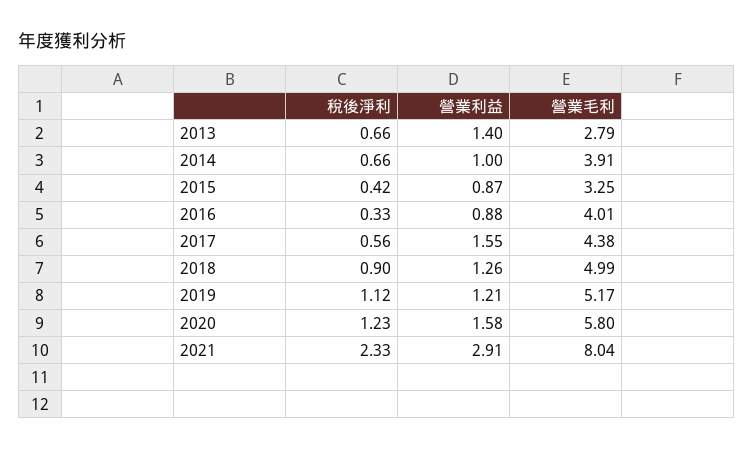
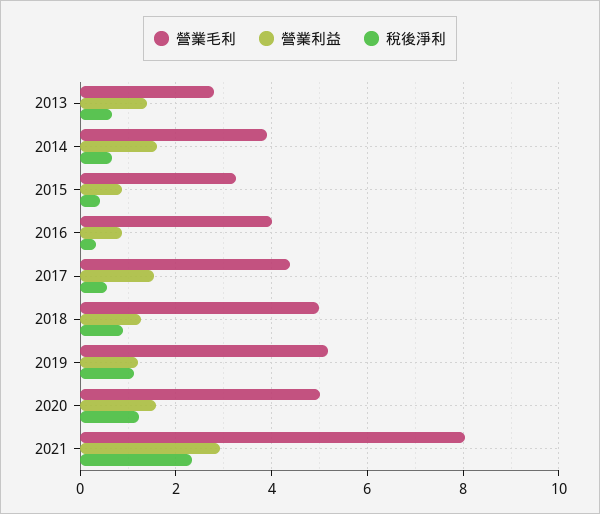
營業利益, 2014: 1 -> 1.6
營業毛利, 2020: 5.8 -> 5

